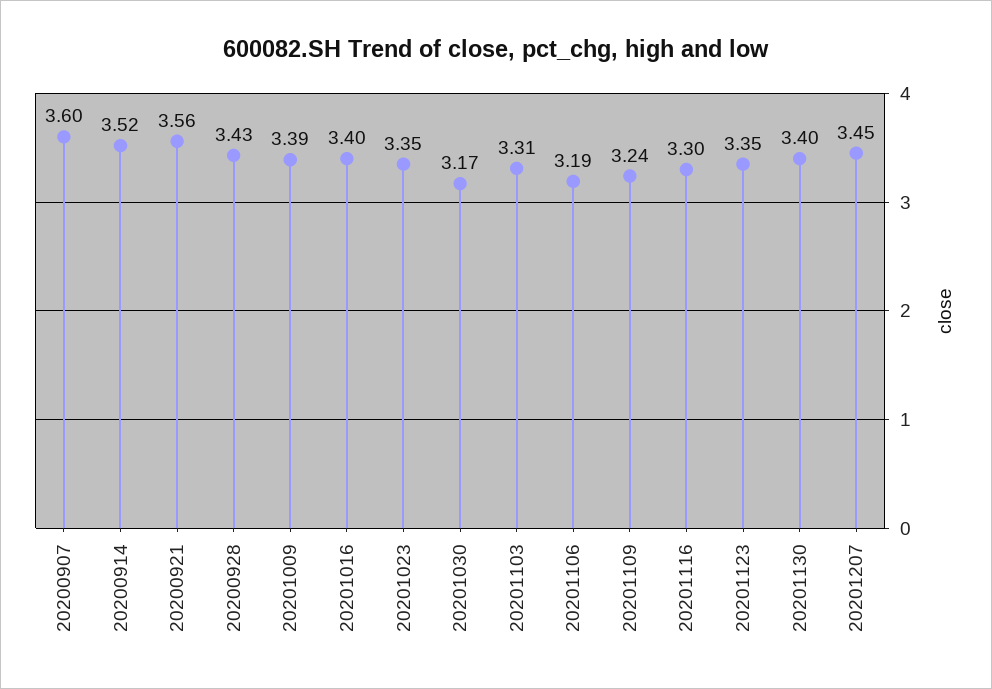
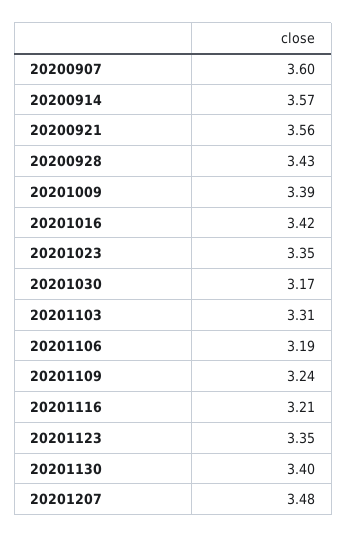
20200914: 3.52 -> 3.57
20201016: 3.4 -> 3.42
20201116: 3.3 -> 3.21
20201207: 3.45 -> 3.48

